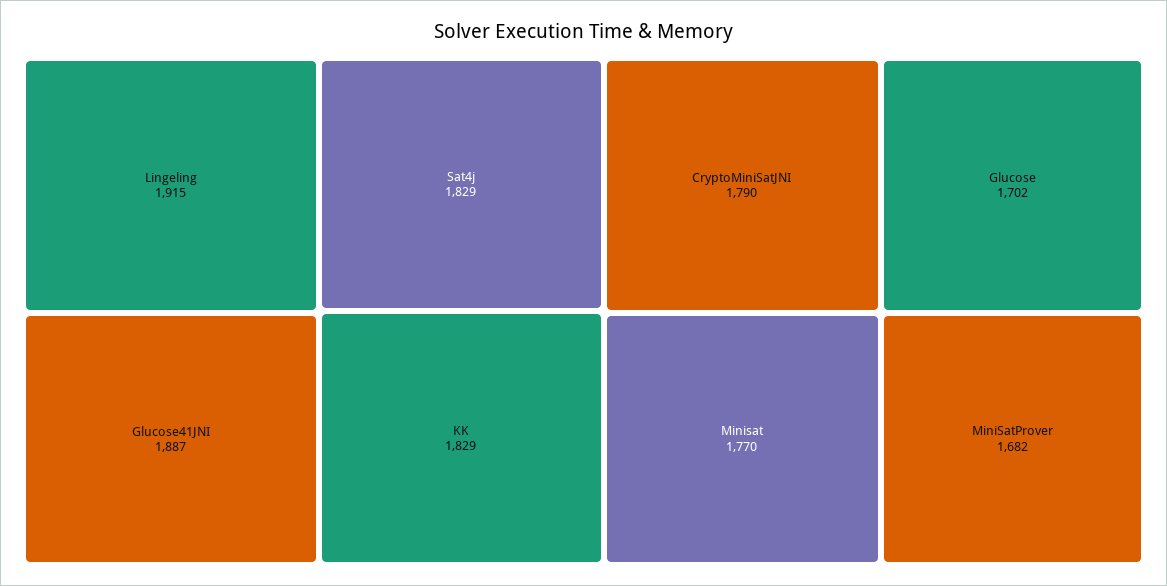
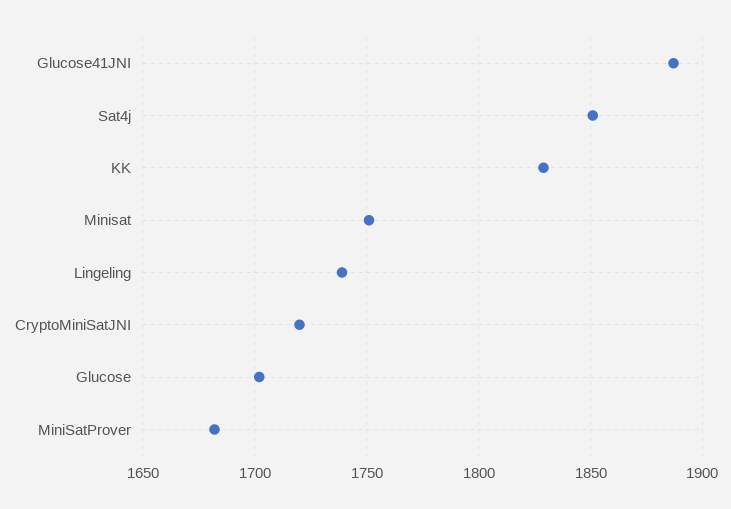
Lingeling: 1915 -> 1740
Sat4j: 1829 -> 1850
CryptoMiniSatJNI: 1790 -> 1720
Minisat: 1770 -> 1750

